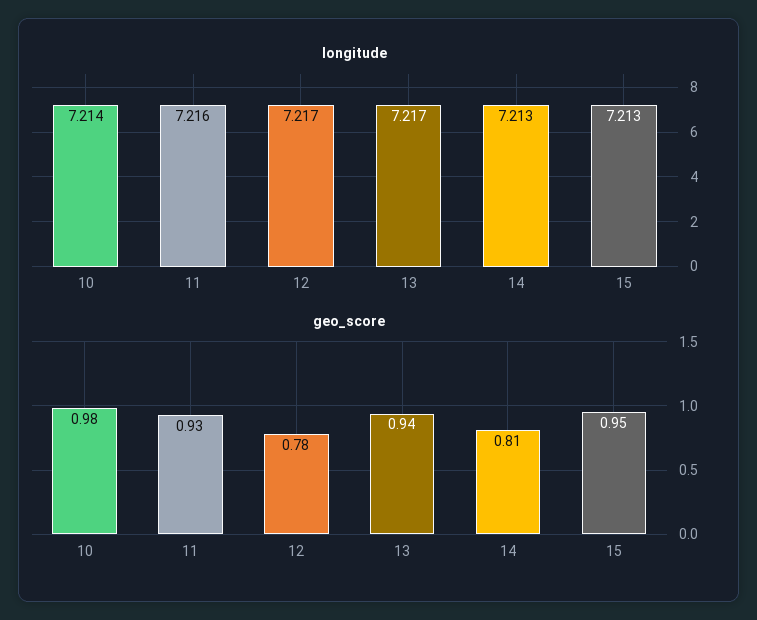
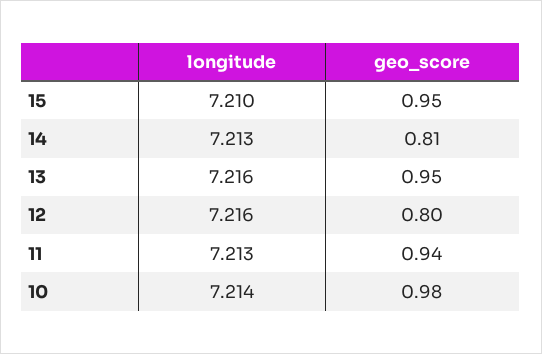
longitude, 11: 7.216 -> 7.213
longitude, 12: 7.217 -> 7.216
longitude, 13: 7.217 -> 7.216
longitude, 15: 7.213 -> 7.21
geo_score, 11: 0.93 -> 0.94
geo_score, 12: 0.78 -> 0.8
geo_score, 13: 0.94 -> 0.95

